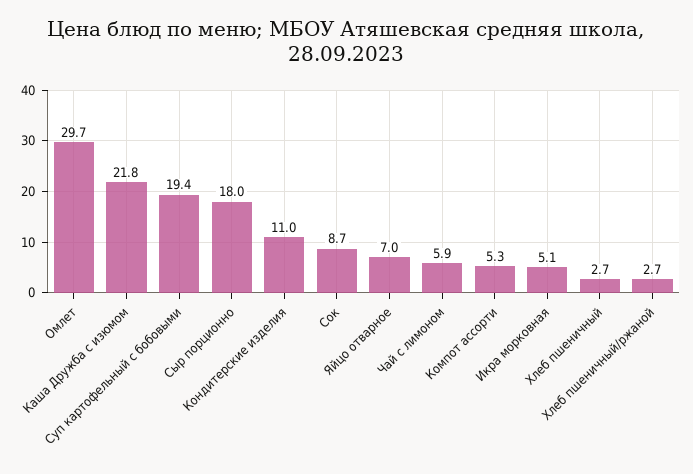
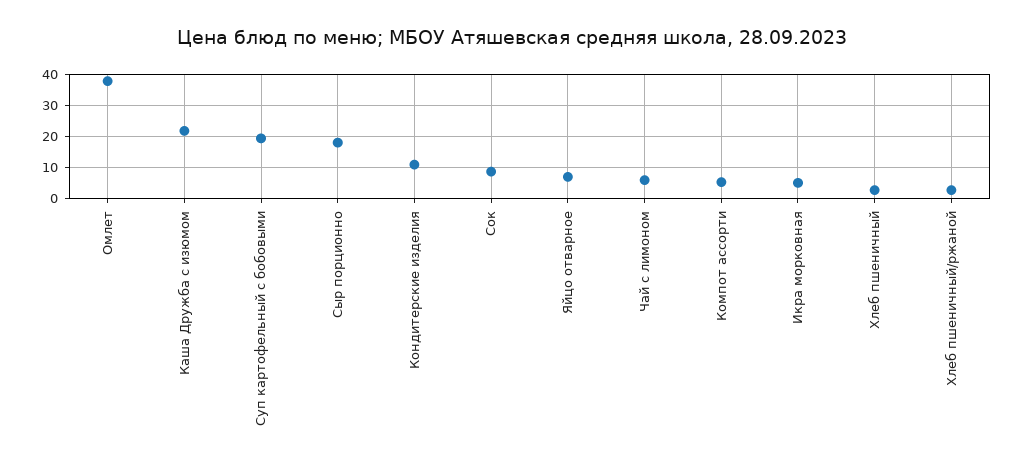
Омлет: 29.7 -> 38

